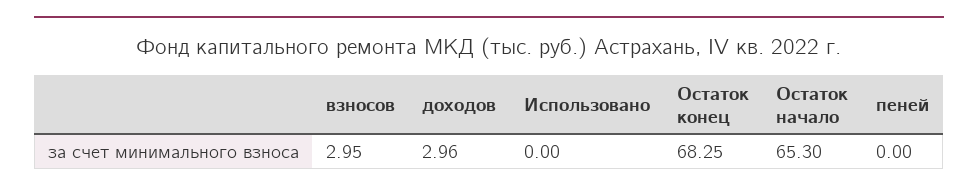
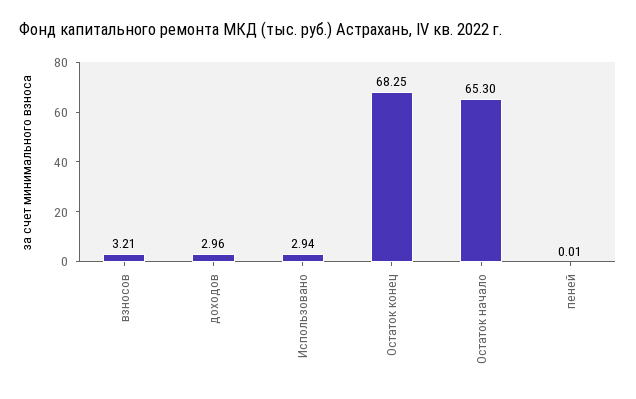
взносов: 2.95 -> 3.21
Использовано: 0 -> 2.94
пеней: 0 -> 0.01

